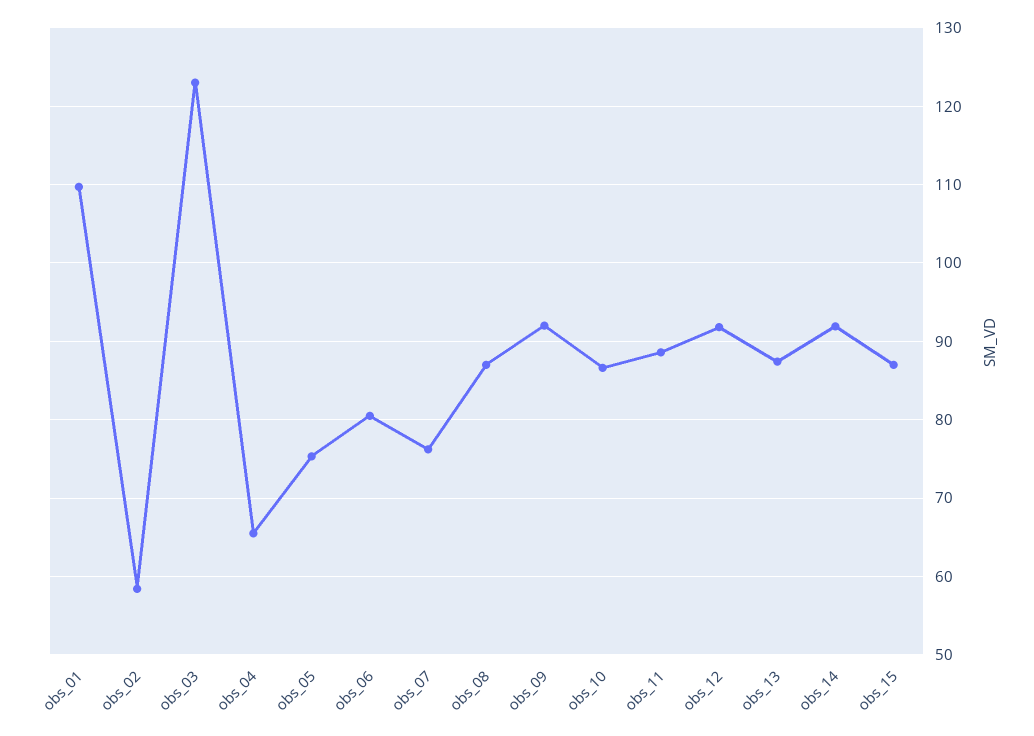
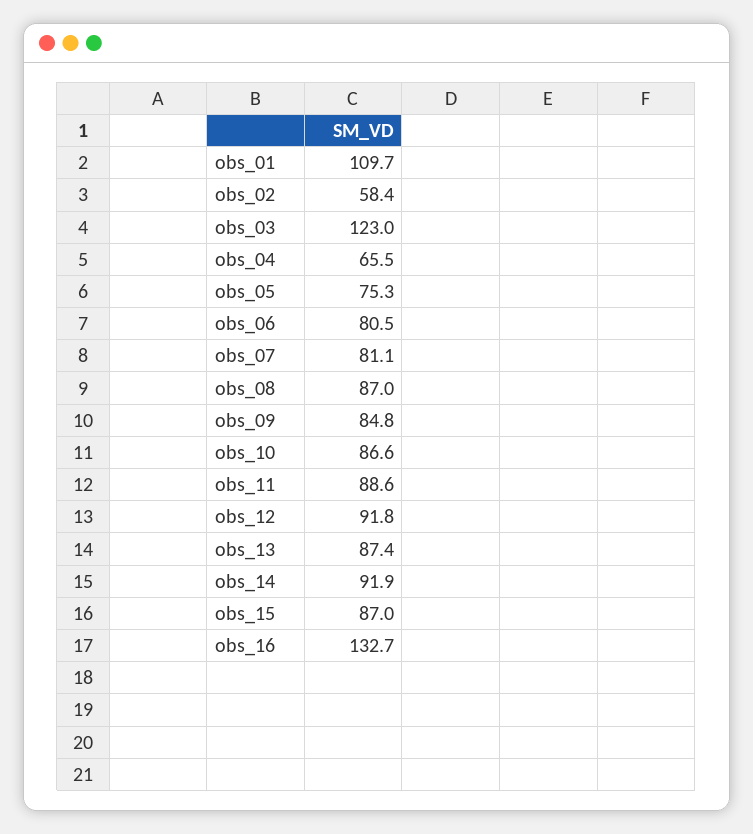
obs_07: 76 -> 81.1
obs_09: 92 -> 84.8
obs_16: none -> 132.7

